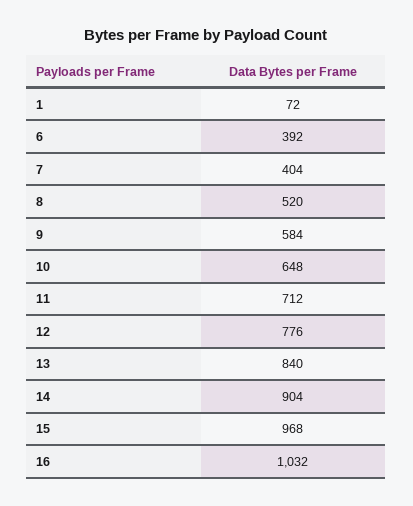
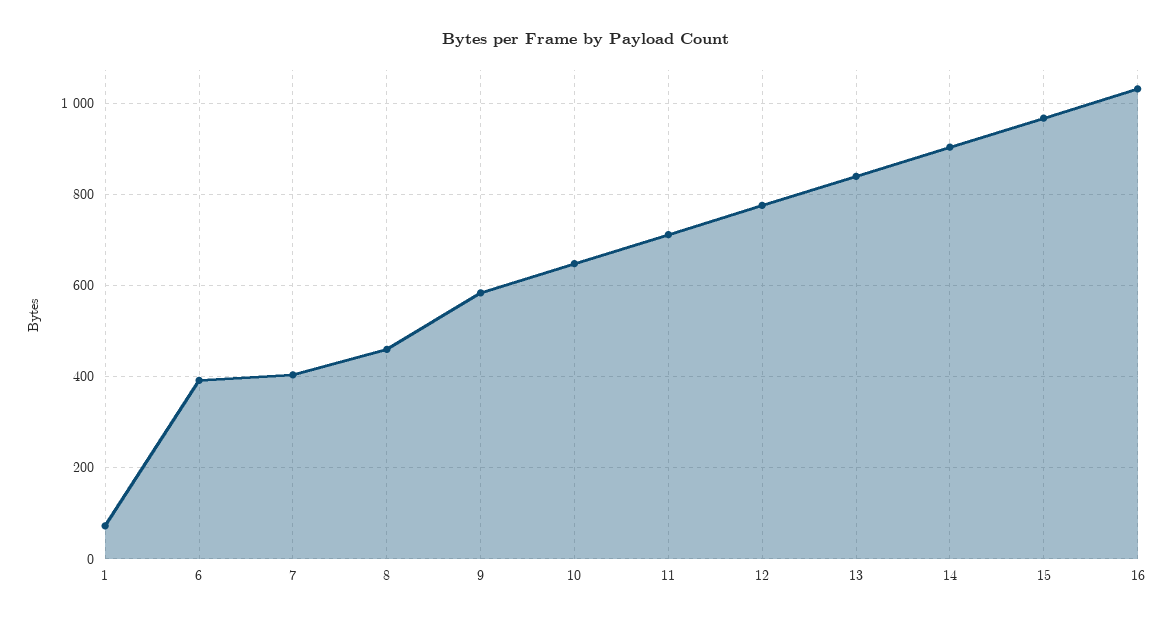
8: 520 -> 460

